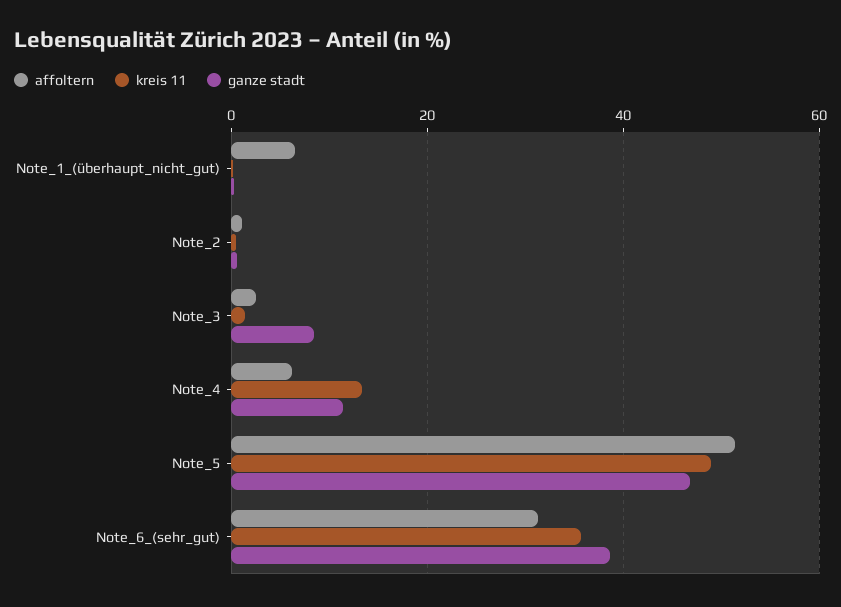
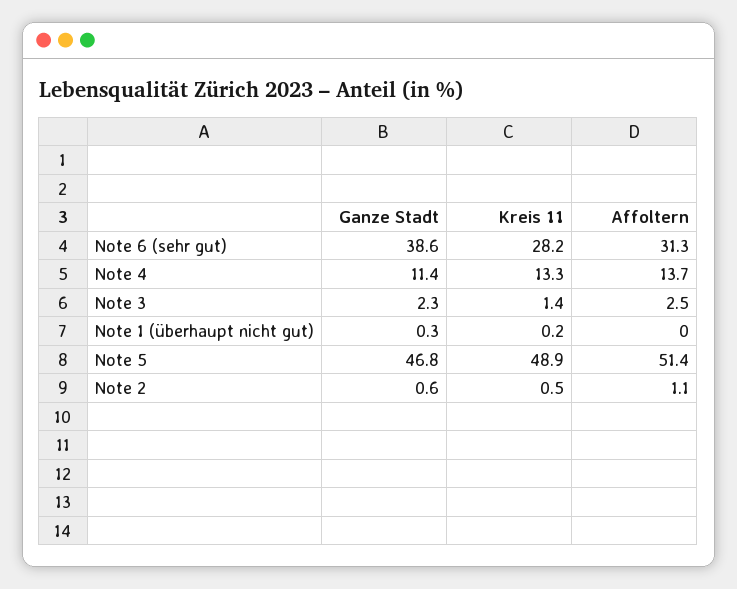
affoltern, Note_1_(überhaupt_nicht_gut): 6 -> 0
ganze stadt, Note_3: 8 -> 2.3
affoltern, Note_4: 6 -> 13.7
kreis 11, Note_6_(sehr_gut): 36 -> 28.2

